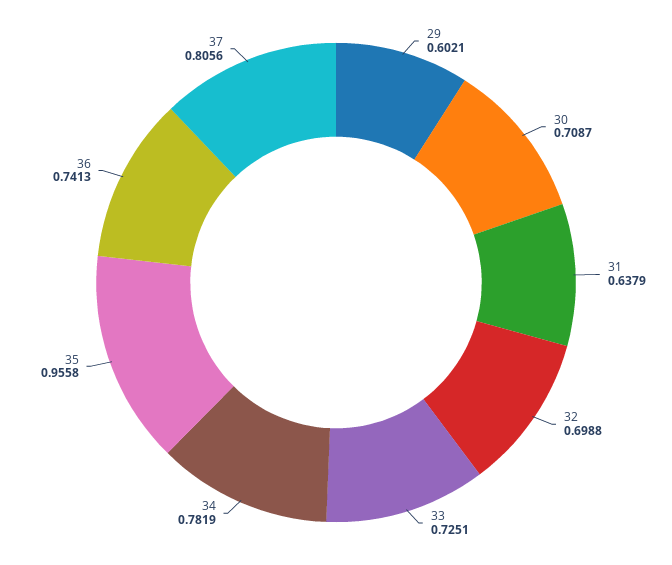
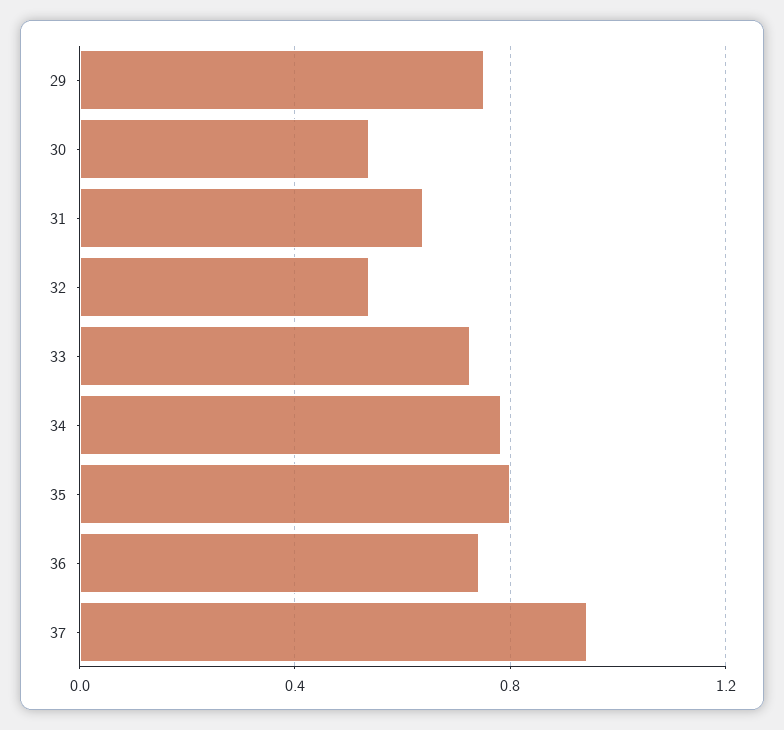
29: 0.6021 -> 0.75
30: 0.7087 -> 0.55
32: 0.6988 -> 0.55
35: 0.9558 -> 0.8
37: 0.8056 -> 0.95

